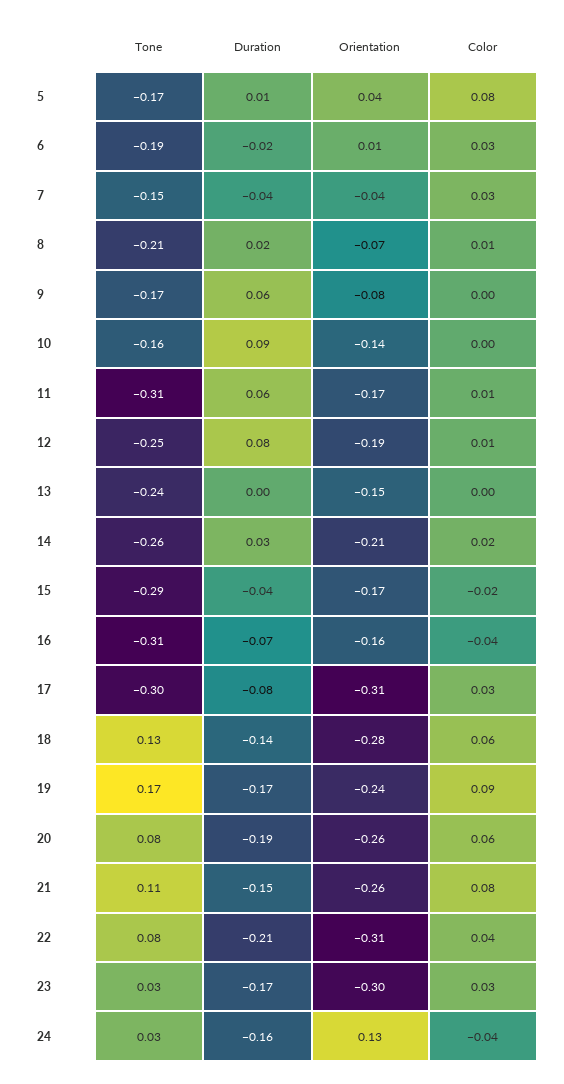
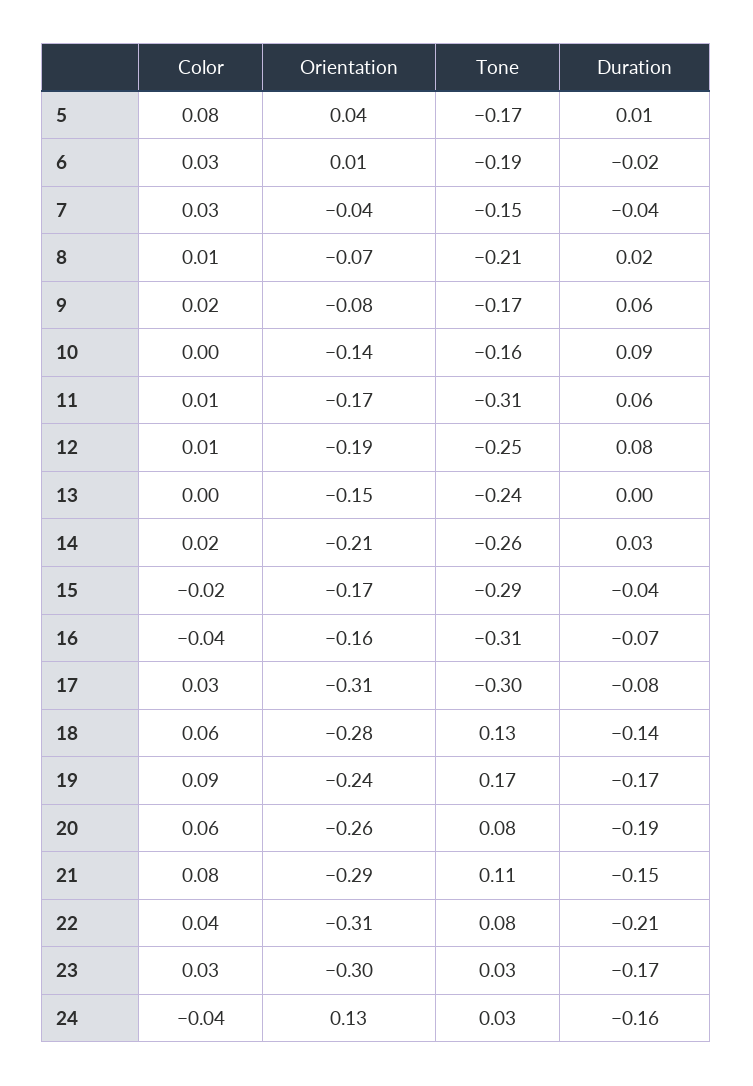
Color, 9: 0 -> 0.02
Orientation, 21: -0.26 -> -0.29

